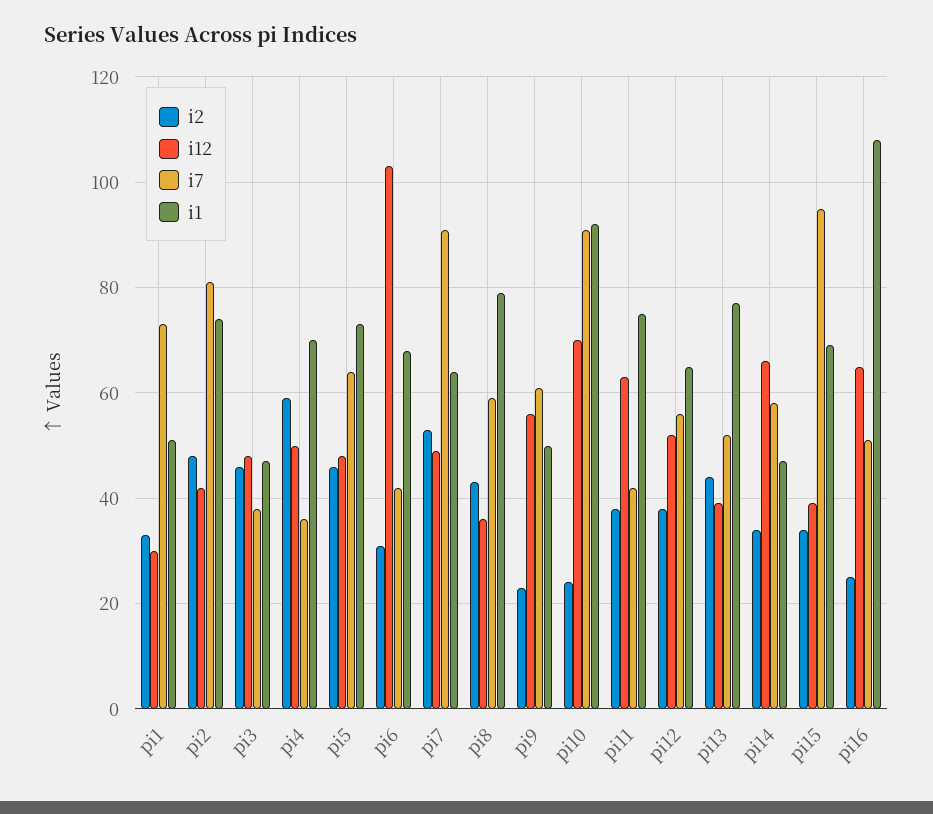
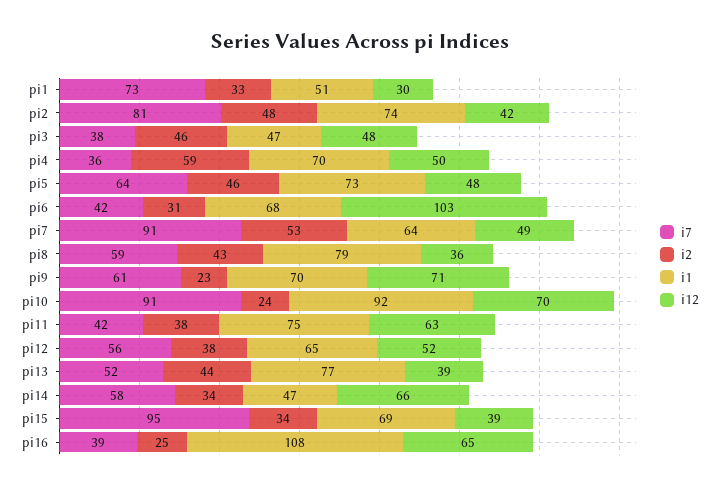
i12, pi9: 55 -> 71
i1, pi9: 50 -> 70
i7, pi16: 50 -> 39

